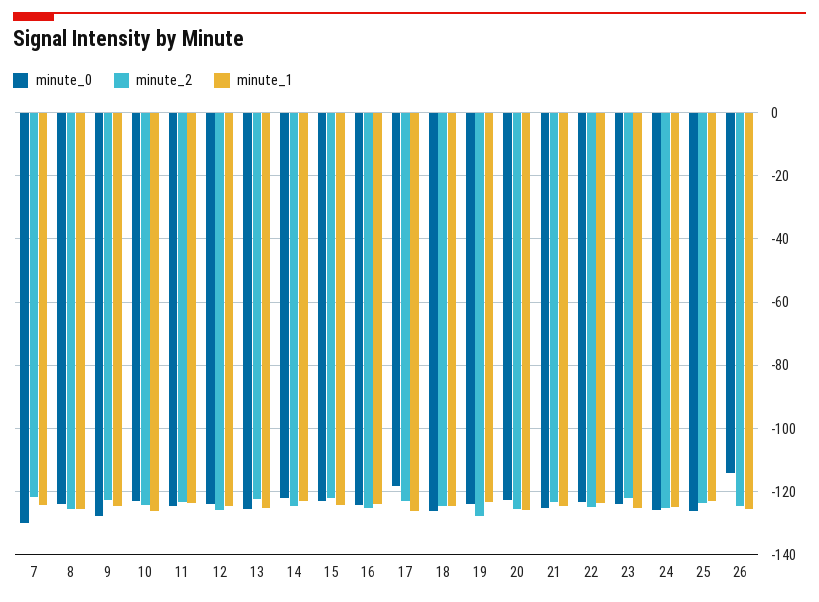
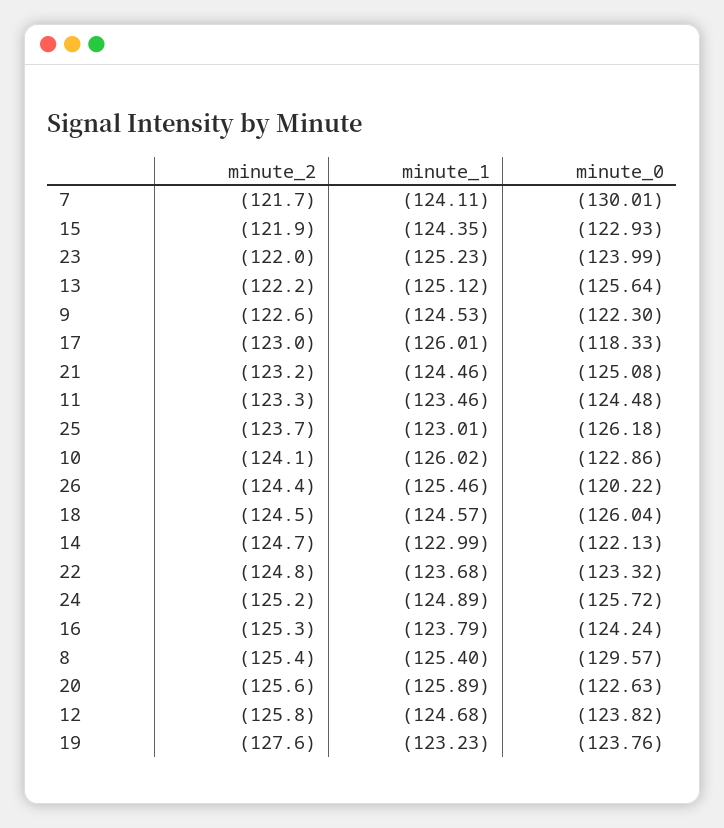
minute_0, 8: -124 -> -129.57
minute_0, 9: -128 -> -122.3
minute_0, 26: -114 -> -120.22

